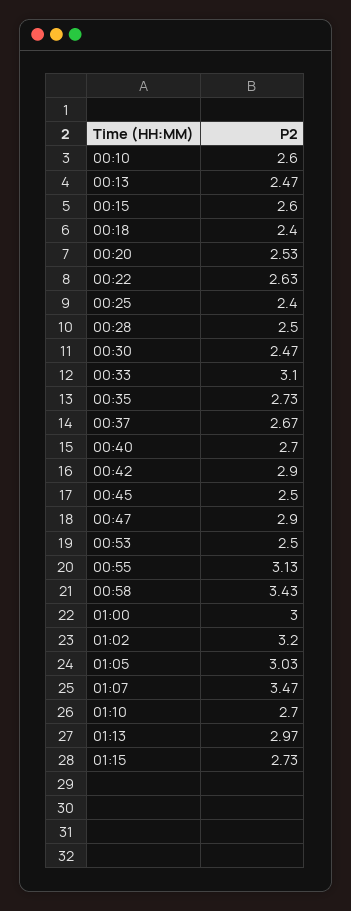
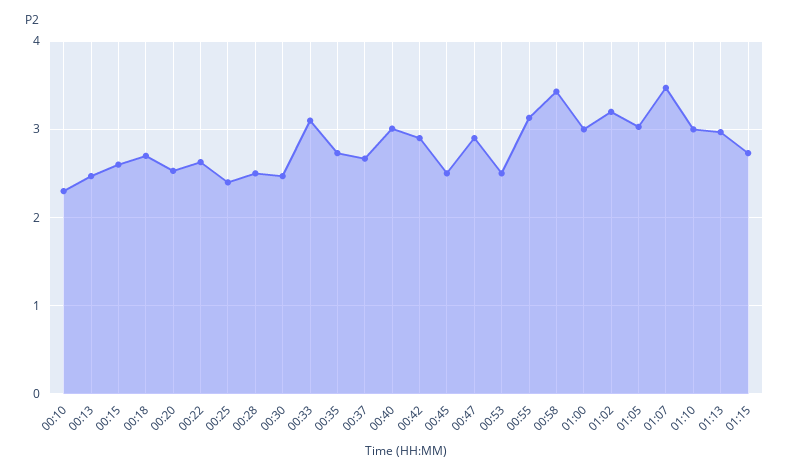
00:10: 2.6 -> 2.3
00:18: 2.4 -> 2.7
00:40: 2.7 -> 3
01:10: 2.7 -> 3

